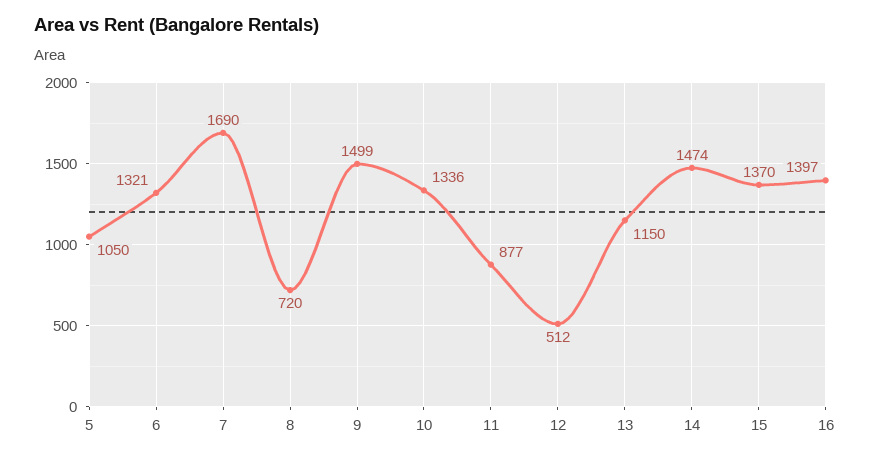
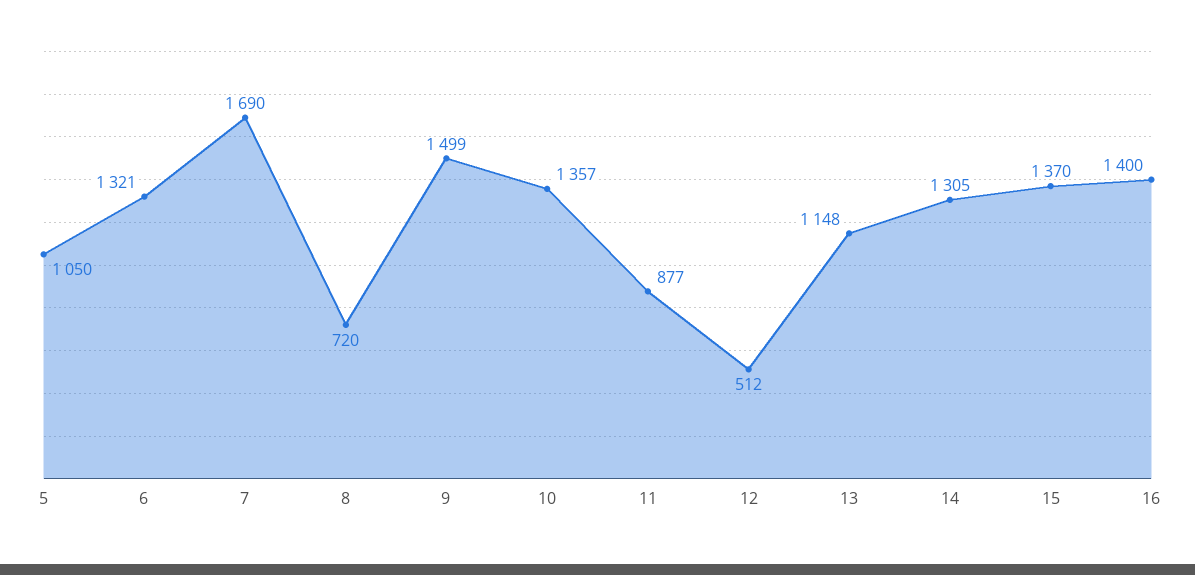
10: 1336 -> 1357
13: 1150 -> 1148
14: 1474 -> 1305
16: 1397 -> 1400

